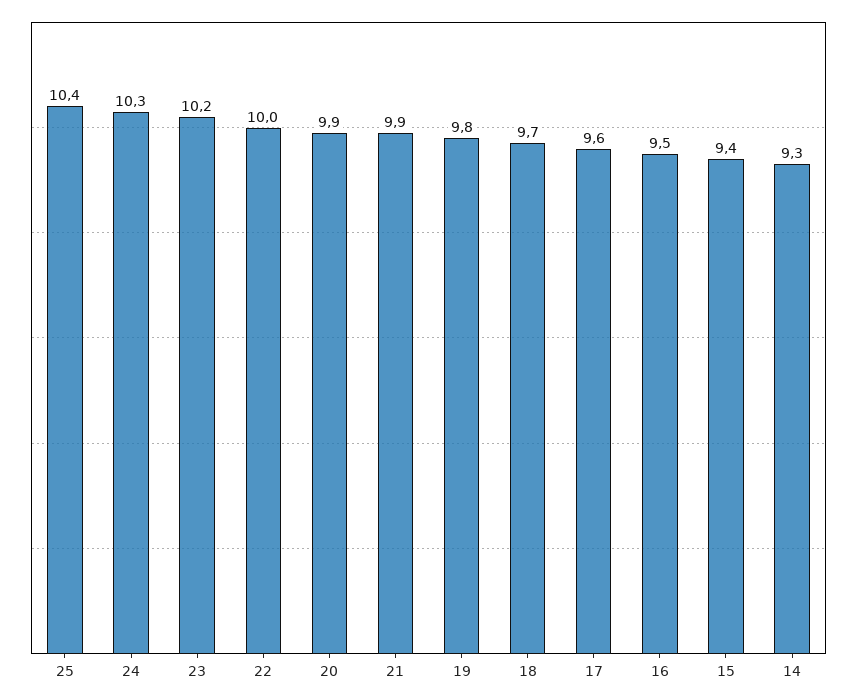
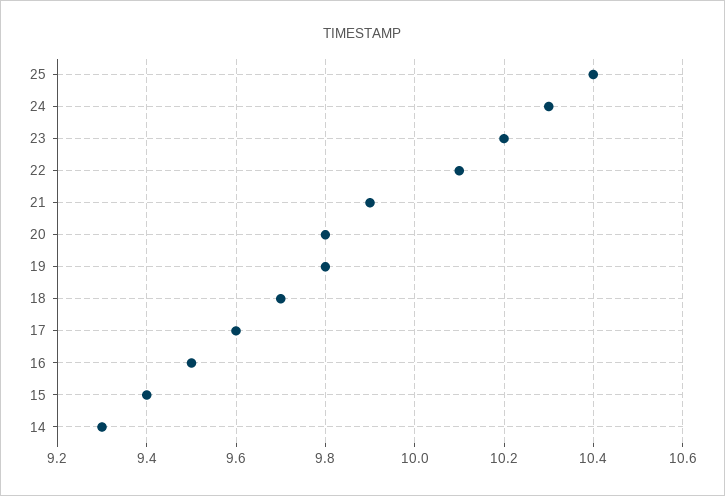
22: 10 -> 10.1
20: 9.9 -> 9.8

